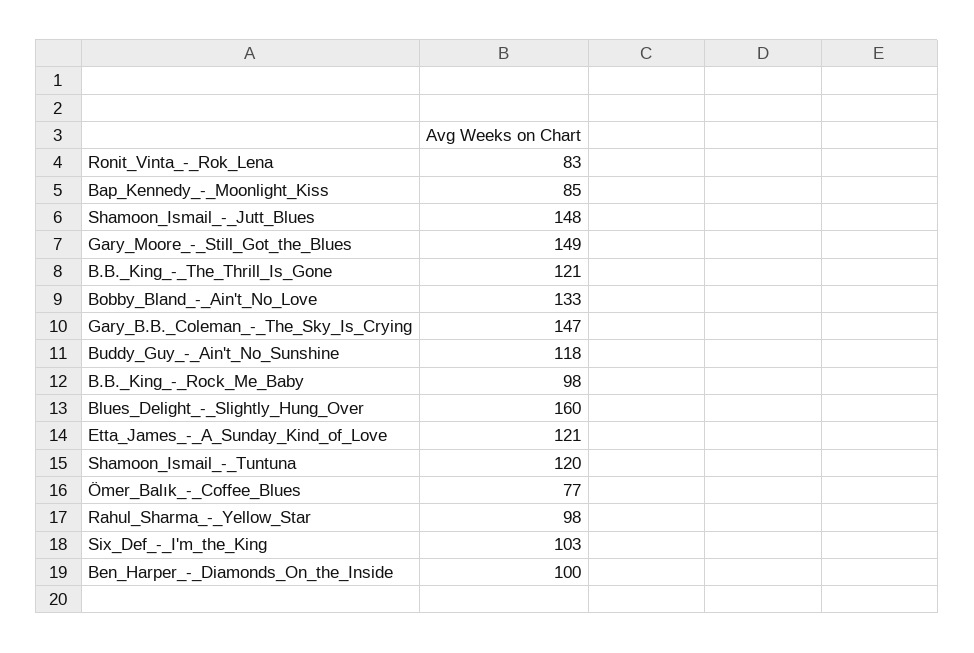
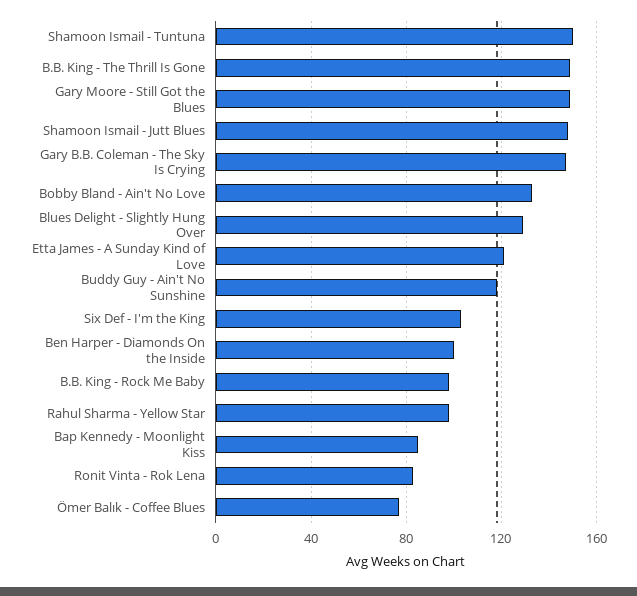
B.B._King_-_The_Thrill_Is_Gone: 121 -> 150
Blues_Delight_-_Slightly_Hung_Over: 160 -> 130
Shamoon_Ismail_-_Tuntuna: 120 -> 150

